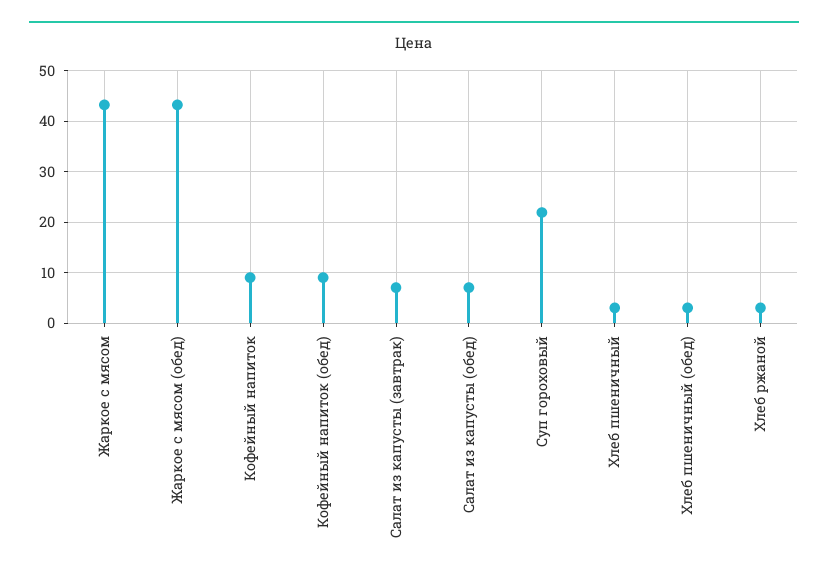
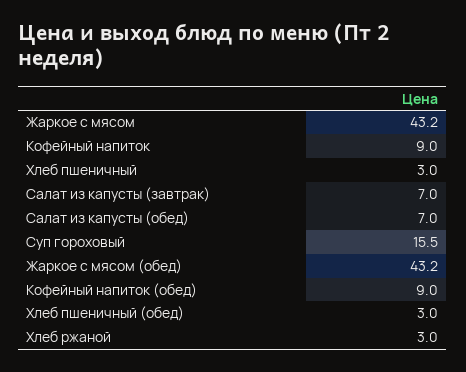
Суп гороховый: 22 -> 15.5

